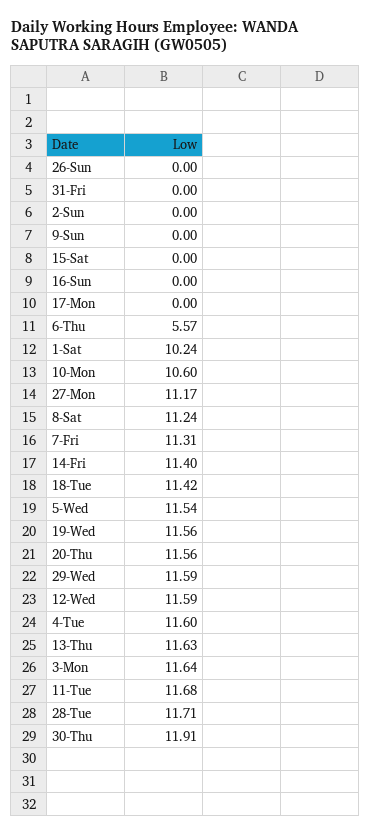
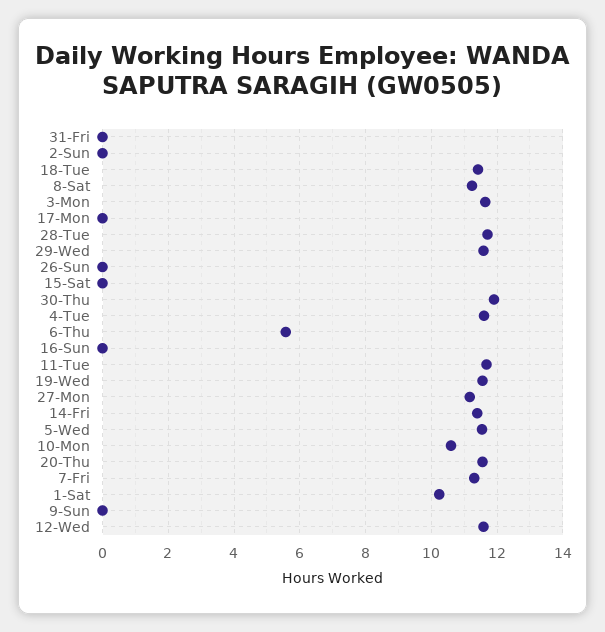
13-Thu: 11.63 -> none

